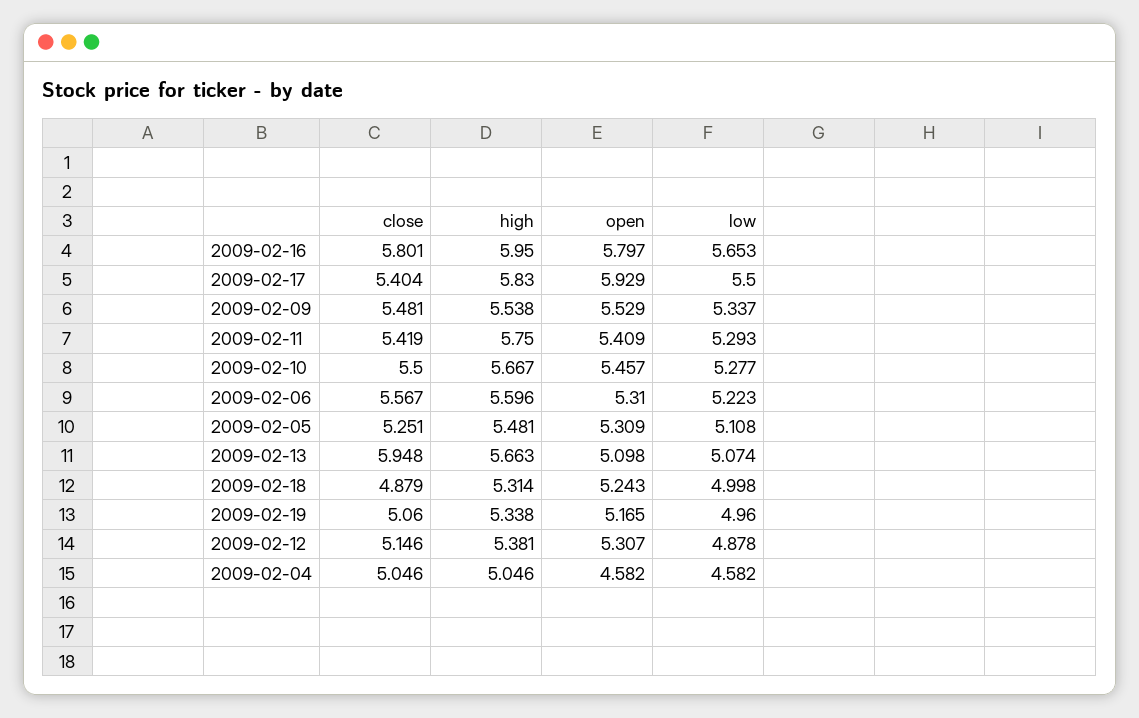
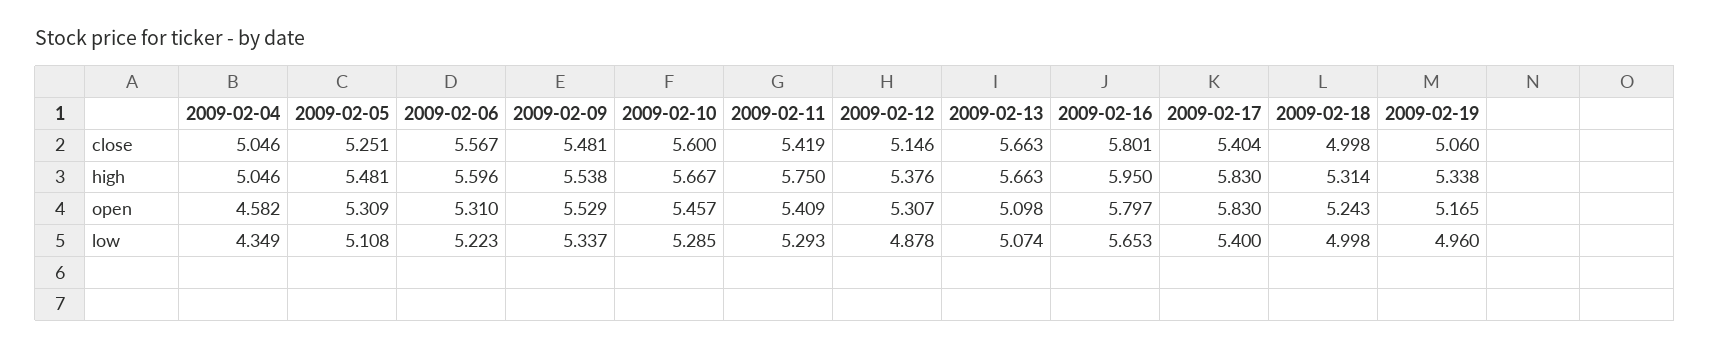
open, 2009-02-17: 5.929 -> 5.83
low, 2009-02-17: 5.5 -> 5.4
close, 2009-02-10: 5.5 -> 5.6
low, 2009-02-10: 5.277 -> 5.285
close, 2009-02-13: 5.948 -> 5.663
close, 2009-02-18: 4.879 -> 4.998
high, 2009-02-12: 5.381 -> 5.376
low, 2009-02-04: 4.582 -> 4.349

